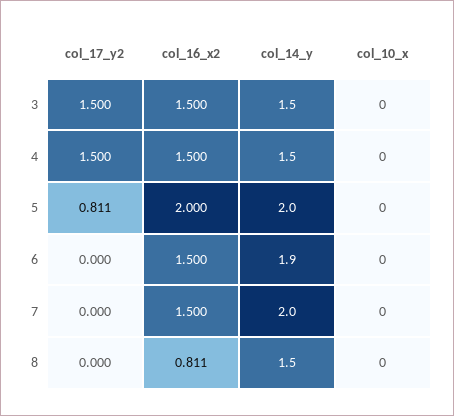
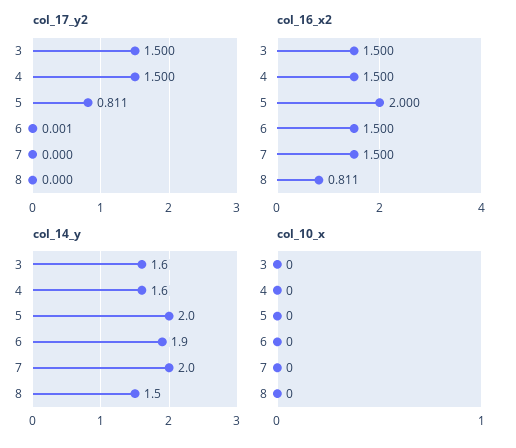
col_14_y, 3: 1.5 -> 1.6
col_14_y, 4: 1.5 -> 1.6
col_17_y2, 6: 0 -> 0.001

